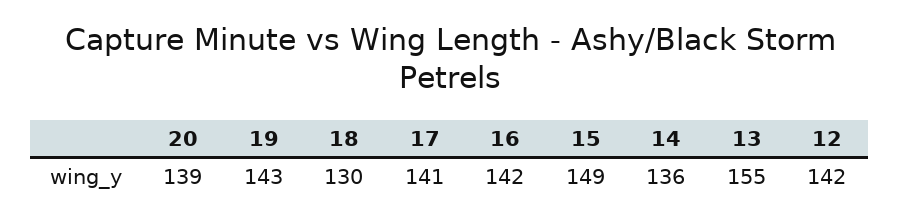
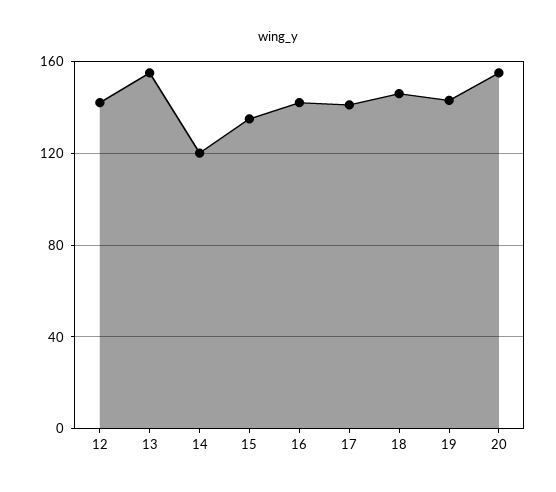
20: 139 -> 155
18: 130 -> 145
15: 149 -> 135
14: 136 -> 120

